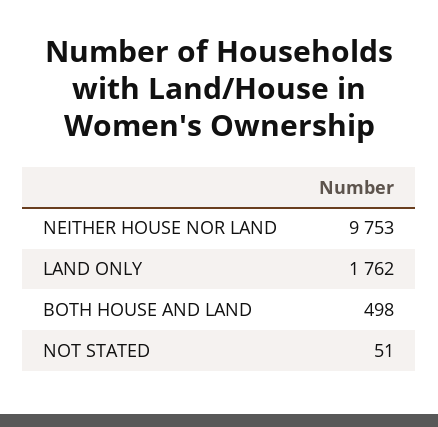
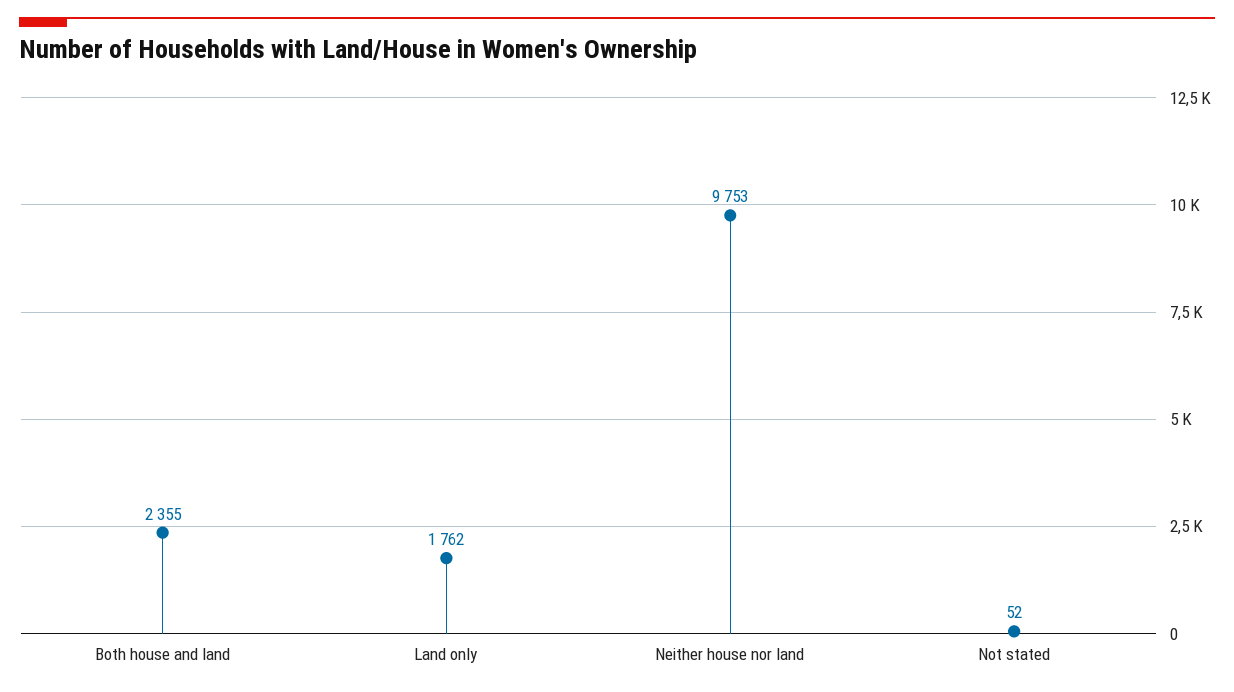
BOTH HOUSE AND LAND: 498 -> 2355
NOT STATED: 51 -> 52

